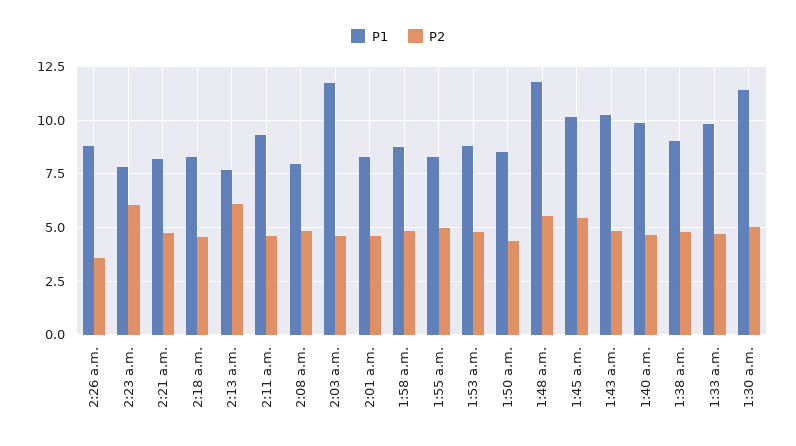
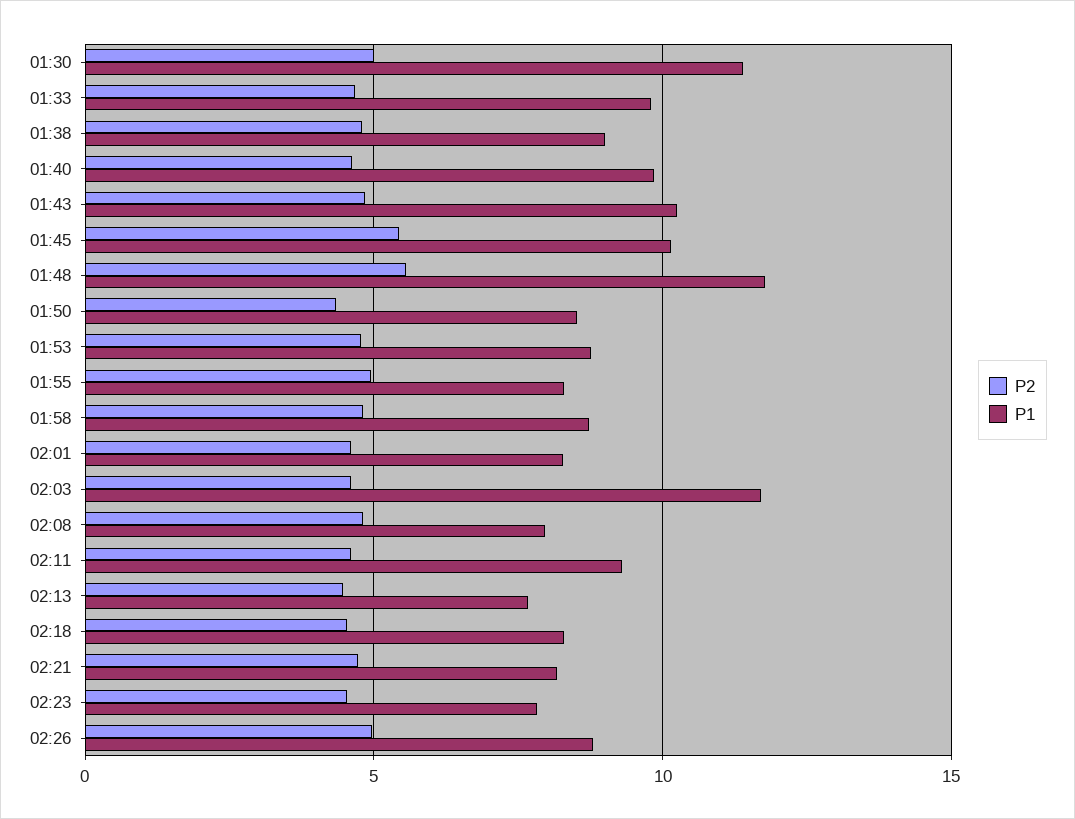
P2, 2:26 a.m.: 3.5 -> 5
P2, 2:23 a.m.: 6 -> 4.5
P2, 2:13 a.m.: 6 -> 4.5

